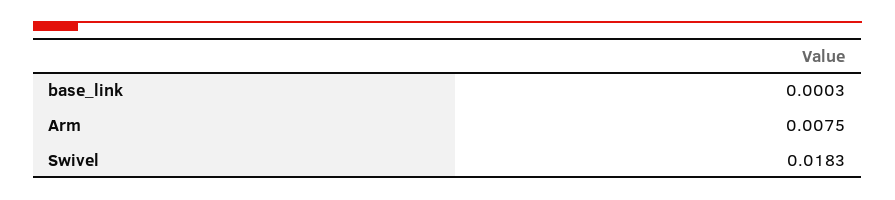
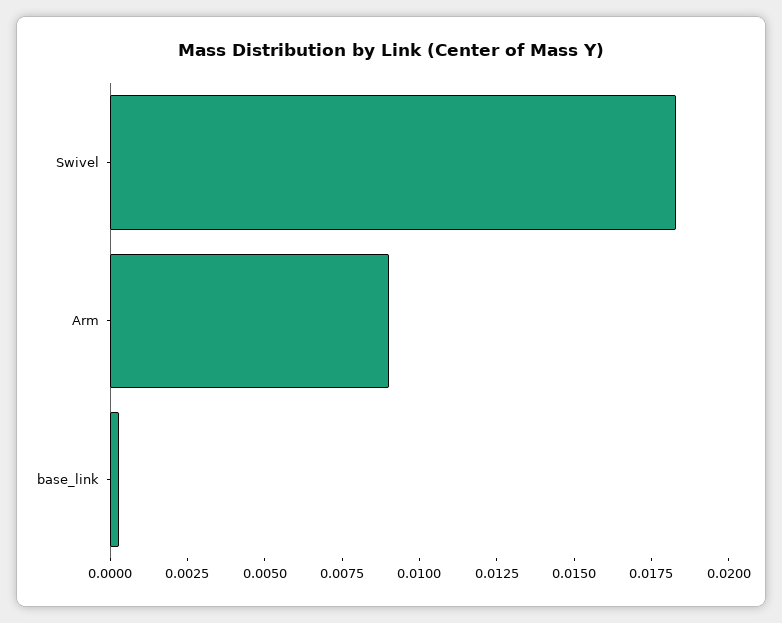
Arm: 0.0075 -> 0.009

